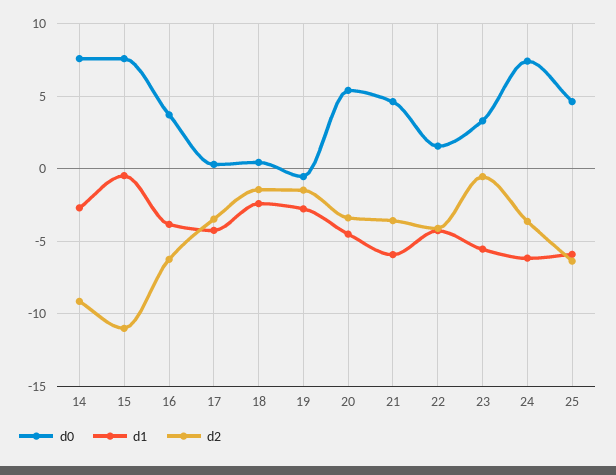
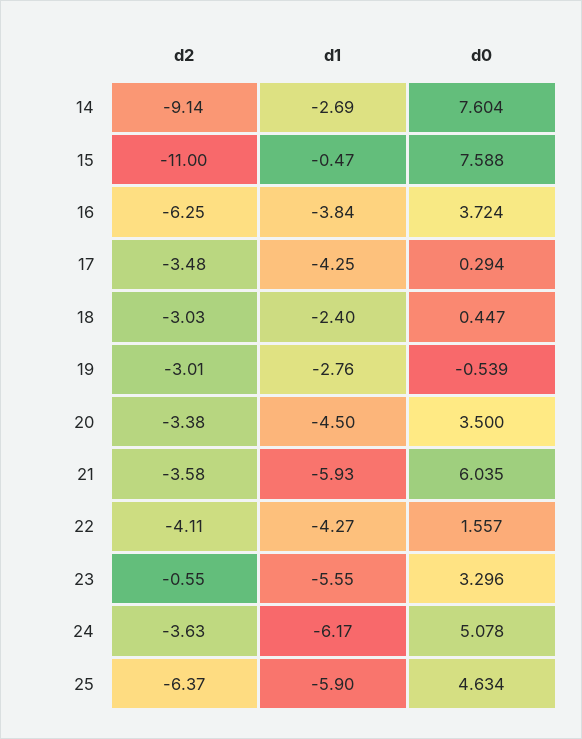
d2, 18: -1.5 -> -3.03
d2, 19: -1.5 -> -3.01
d0, 20: 5.5 -> 3.5
d0, 21: 4.5 -> 6.035
d0, 24: 7.5 -> 5.078

